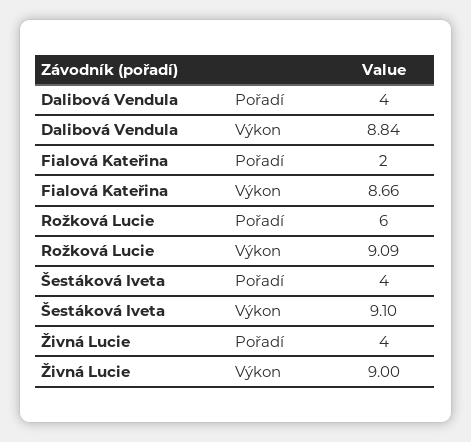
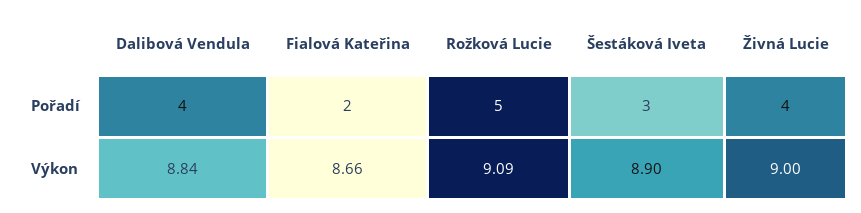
Rožková Lucie, Pořadí: 6 -> 5
Šestáková Iveta, Pořadí: 4 -> 3
Šestáková Iveta, Výkon: 9.1 -> 8.9

